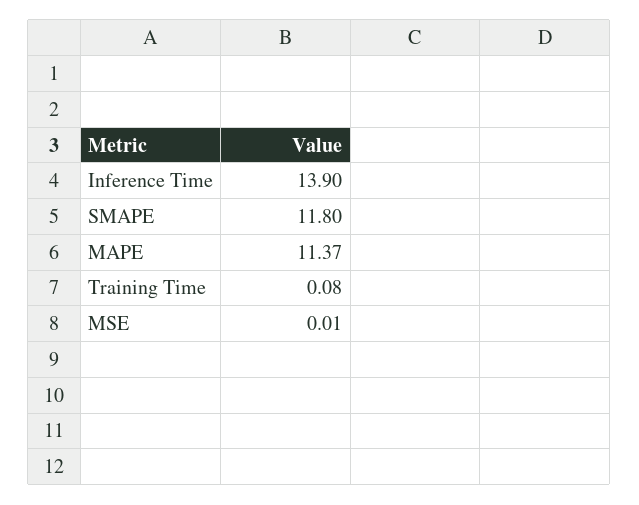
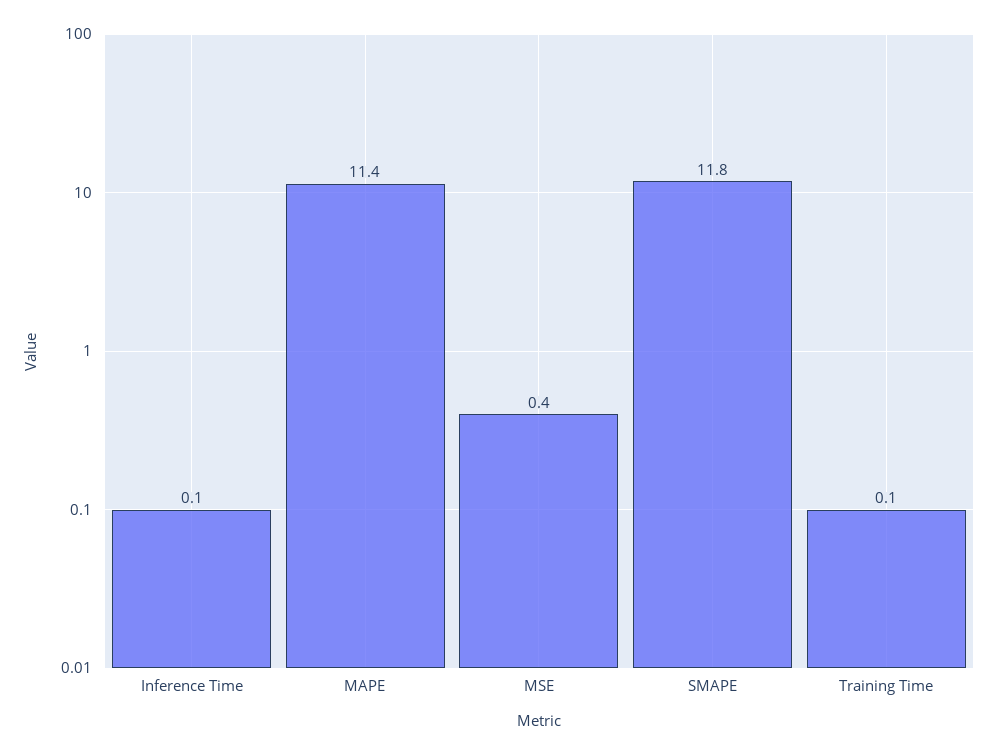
Inference Time: 13.9 -> 0.1
MSE: 0.01 -> 0.4

